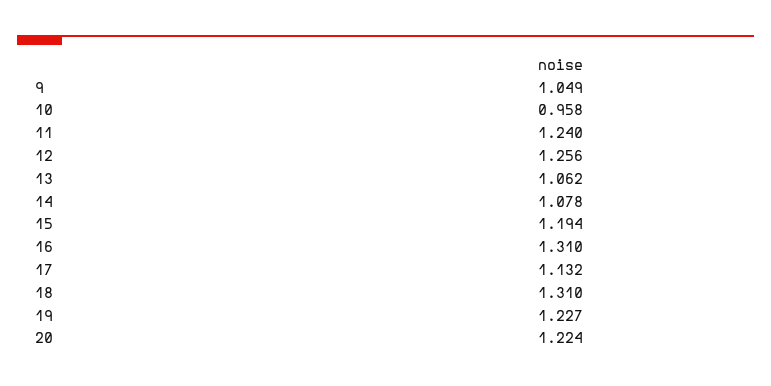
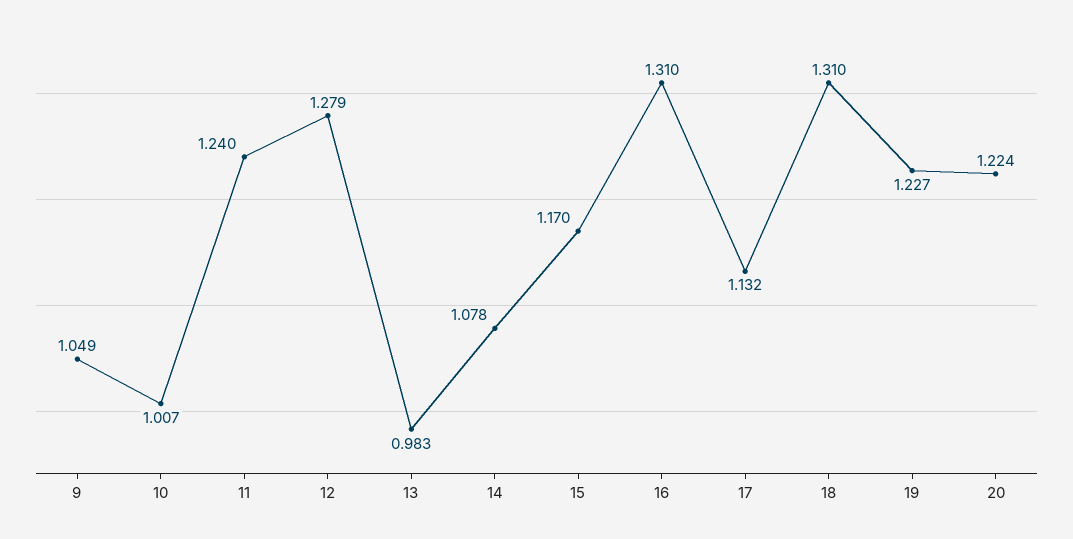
10: 0.958 -> 1.007
12: 1.256 -> 1.279
13: 1.062 -> 0.983
15: 1.194 -> 1.17

